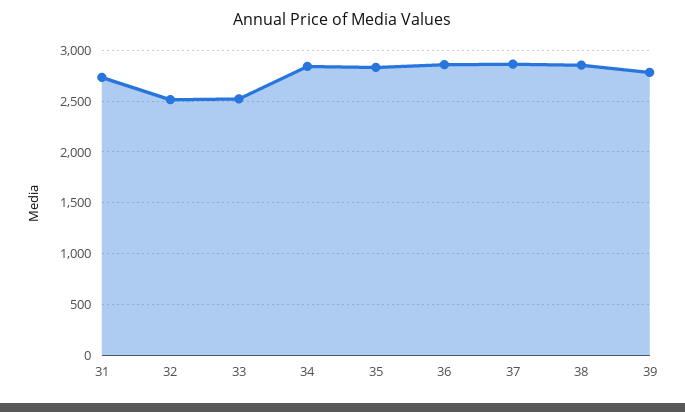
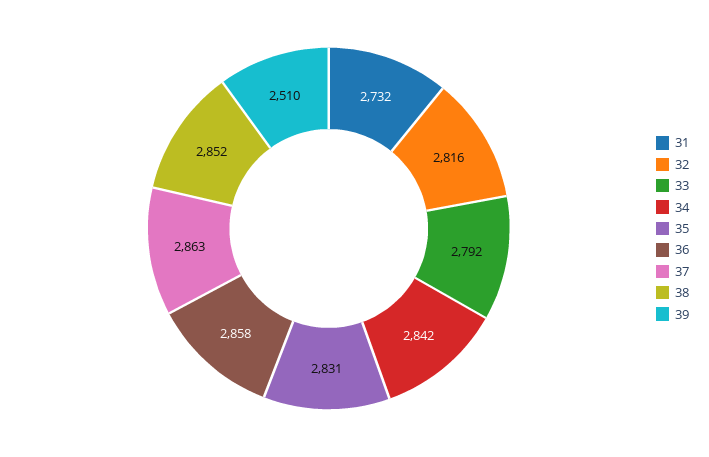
32: 2500 -> 2816
33: 2500 -> 2792
39: 2800 -> 2510

